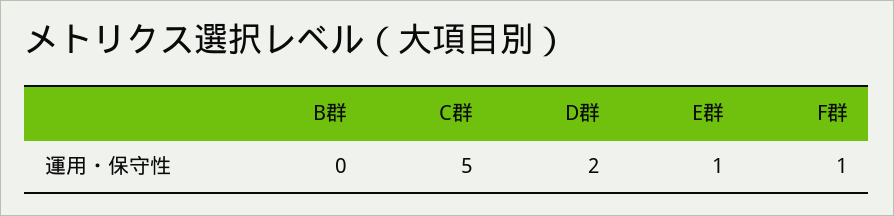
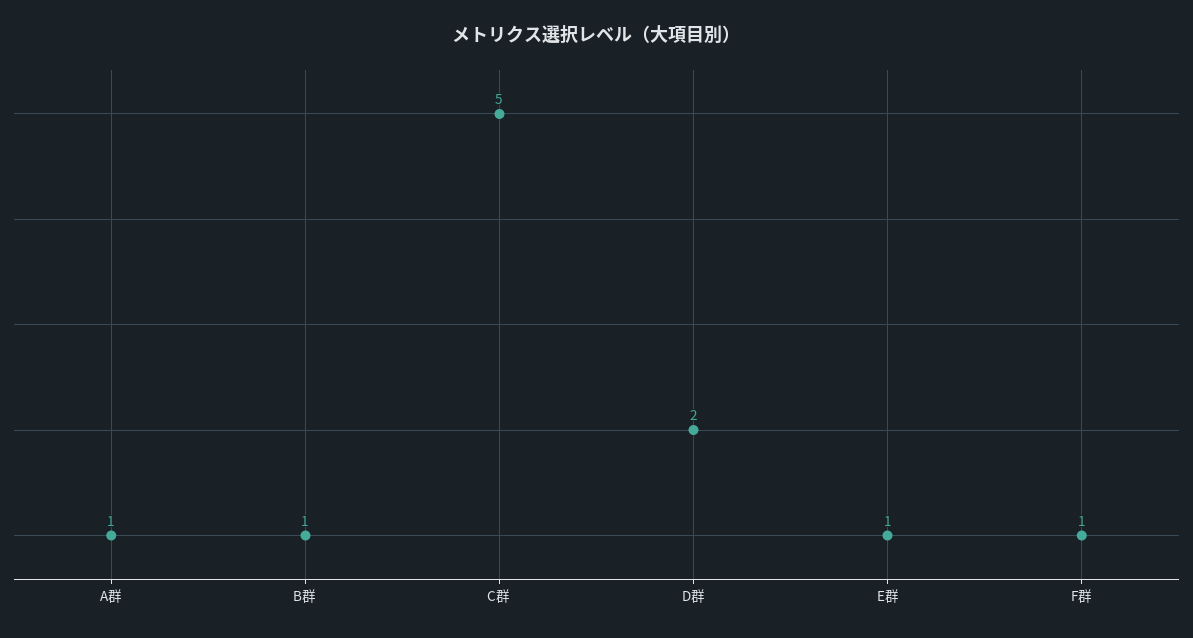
B群: 0 -> 1
A群: none -> 1

